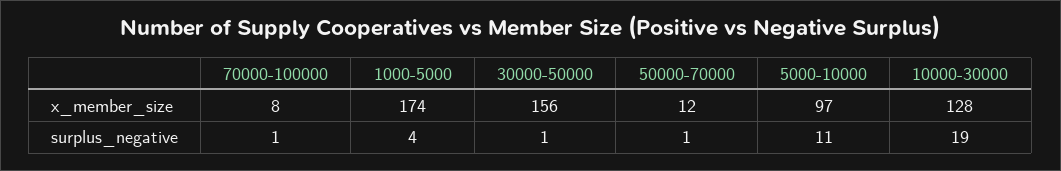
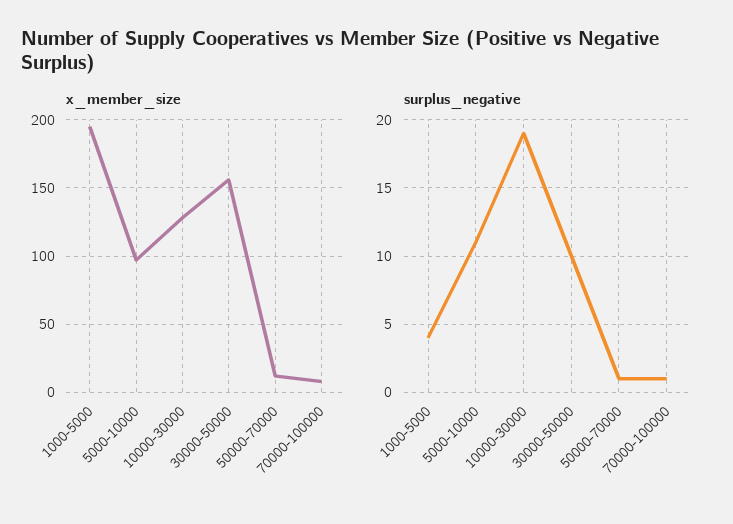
x_member_size, 1000-5000: 174 -> 195
surplus_negative, 30000-50000: 1 -> 10

